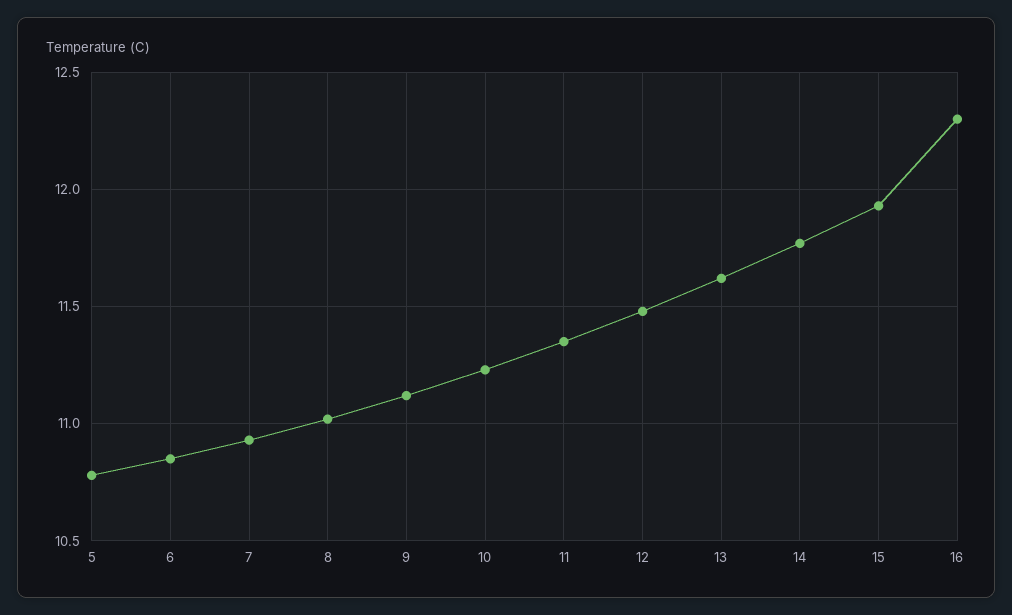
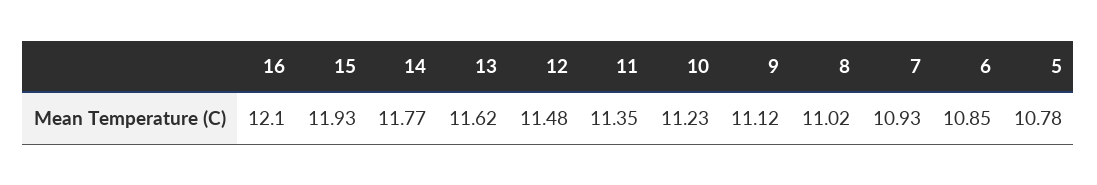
16: 12.3 -> 12.1

